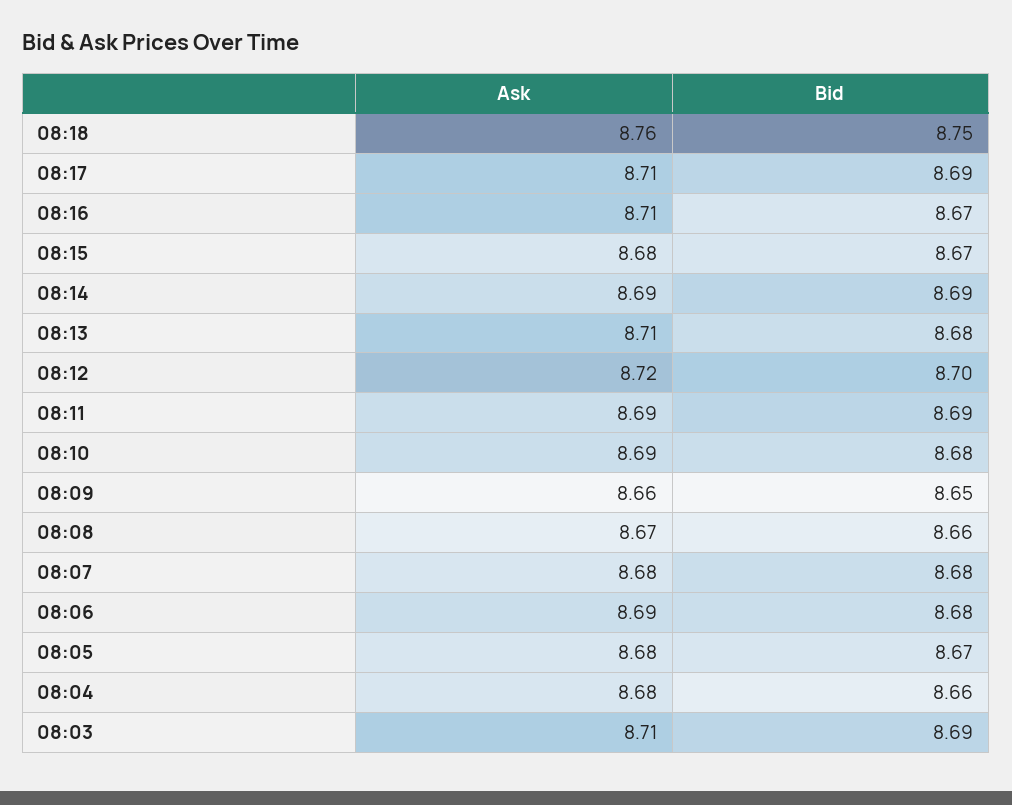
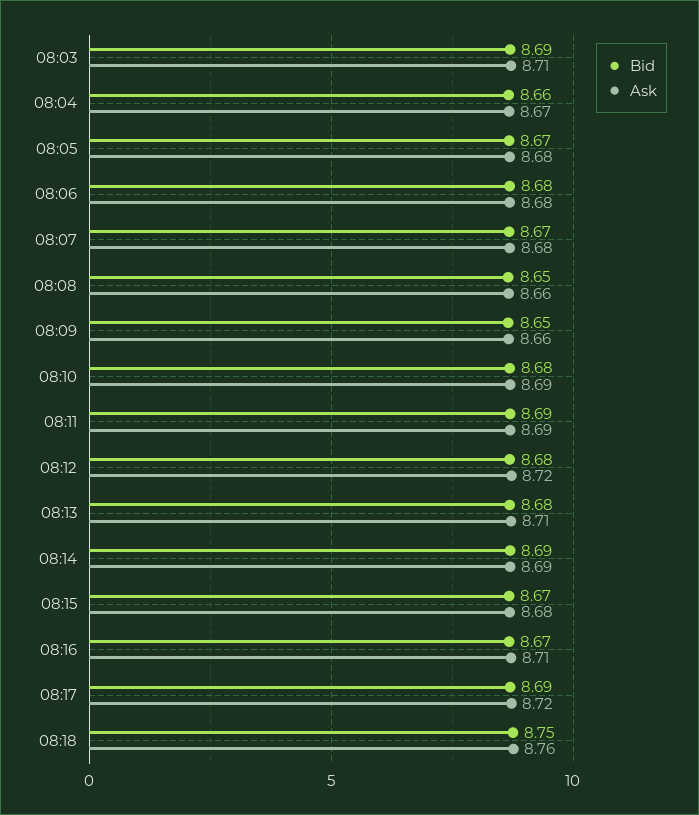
Ask, 08:17: 8.71 -> 8.72
Bid, 08:12: 8.7 -> 8.68
Ask, 08:08: 8.67 -> 8.66
Bid, 08:08: 8.66 -> 8.65
Bid, 08:07: 8.68 -> 8.67
Ask, 08:06: 8.69 -> 8.68
Ask, 08:04: 8.68 -> 8.67

